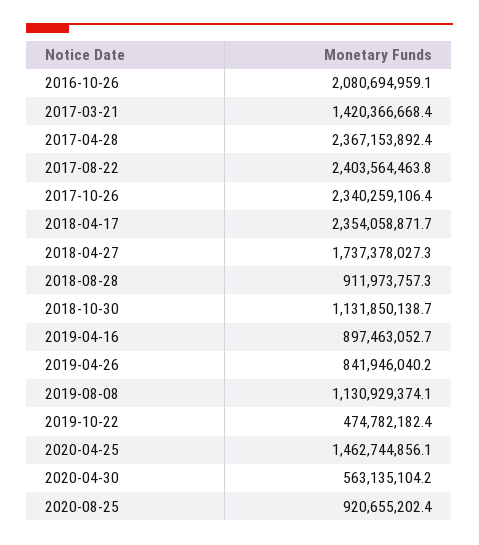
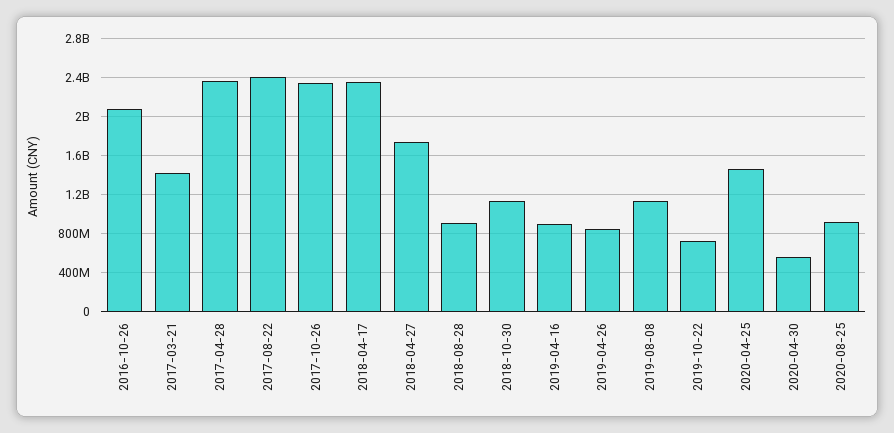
2019-10-22: 474782182.4 -> 700000000

